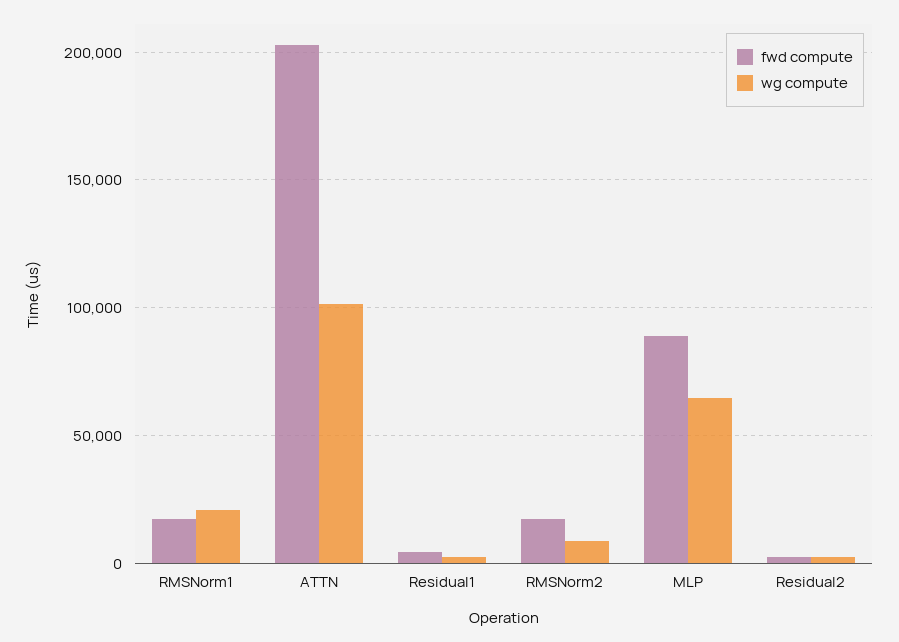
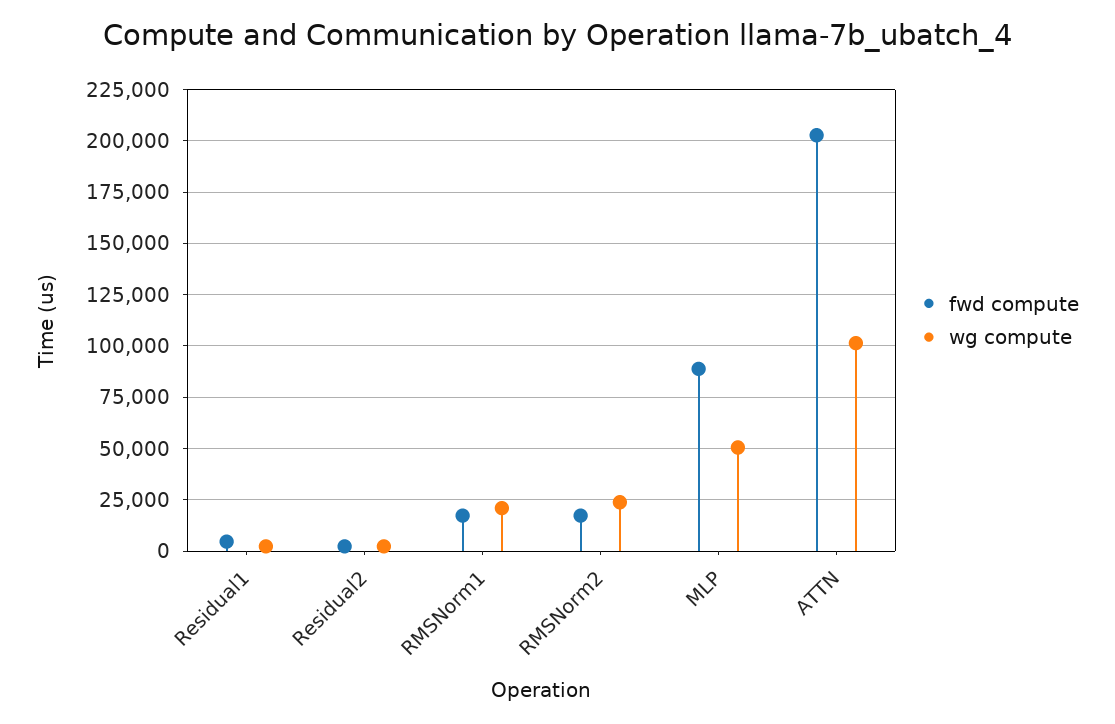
wg compute, RMSNorm2: 10000 -> 25000
wg compute, MLP: 65000 -> 50000

